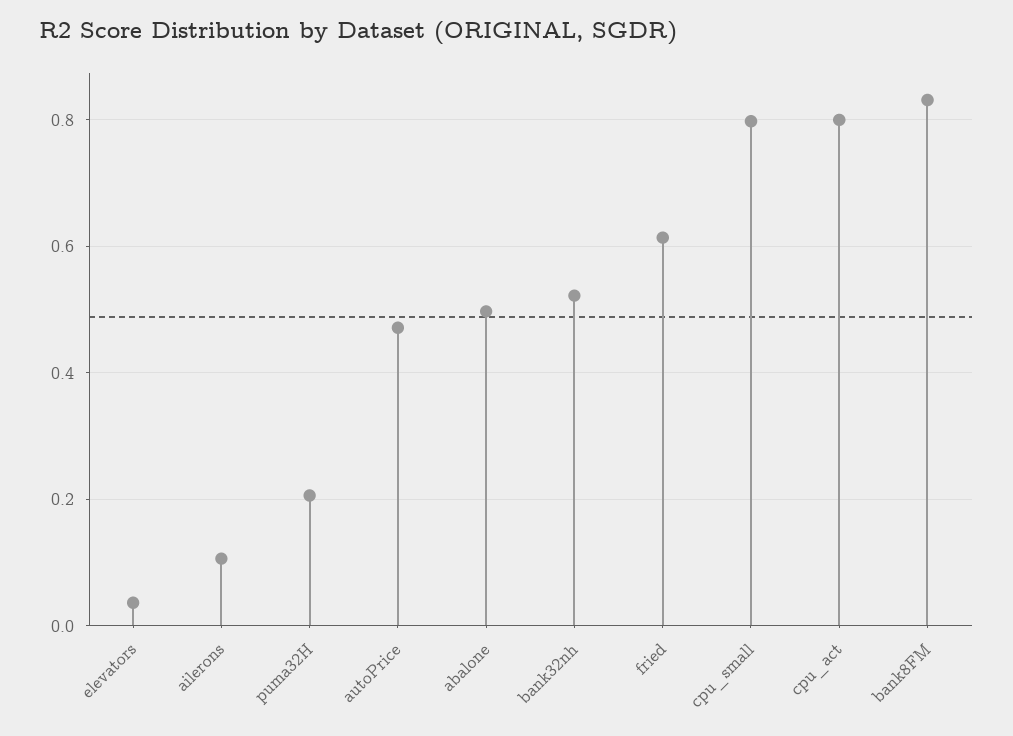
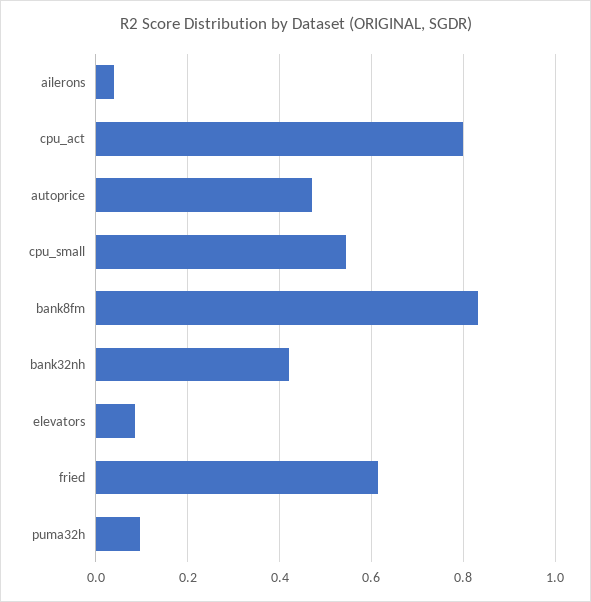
elevators: 0.04 -> 0.08
ailerons: 0.1 -> 0.04
puma32H: 0.2 -> 0.1
abalone: 0.5 -> none
bank32nh: 0.52 -> 0.42
cpu_small: 0.8 -> 0.54

